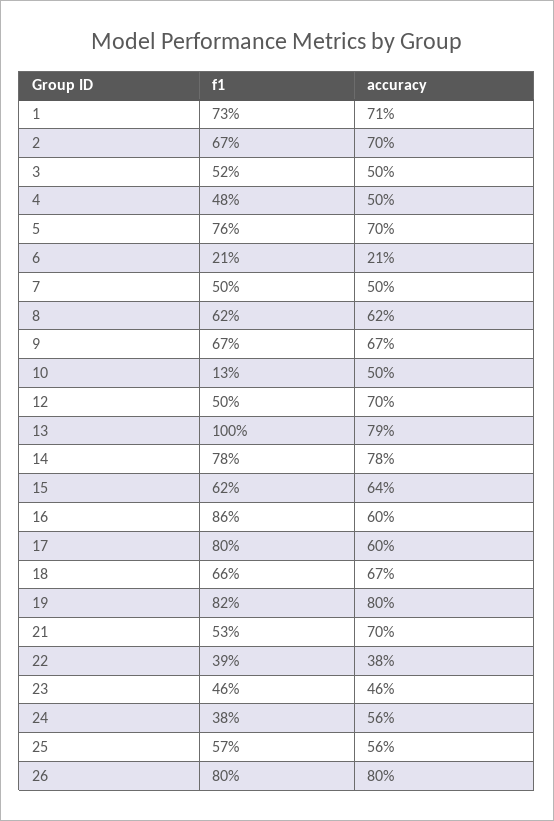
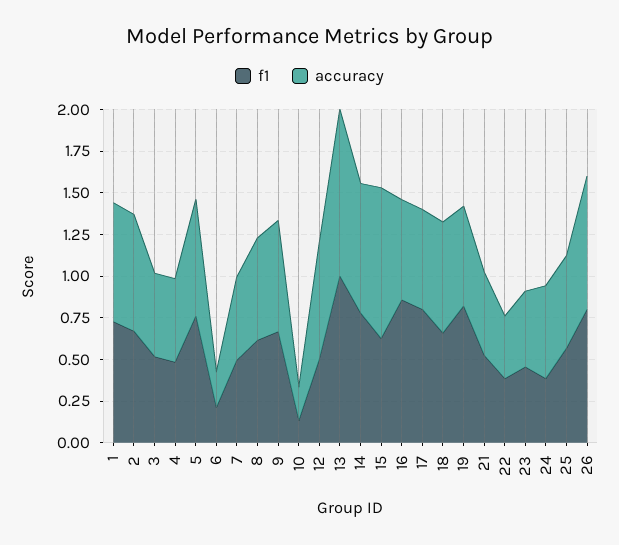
accuracy, 10: 0.5 -> 0.2
accuracy, 13: 0.79 -> 1
accuracy, 15: 0.64 -> 0.9
accuracy, 19: 0.8 -> 0.6
accuracy, 21: 0.7 -> 0.5

